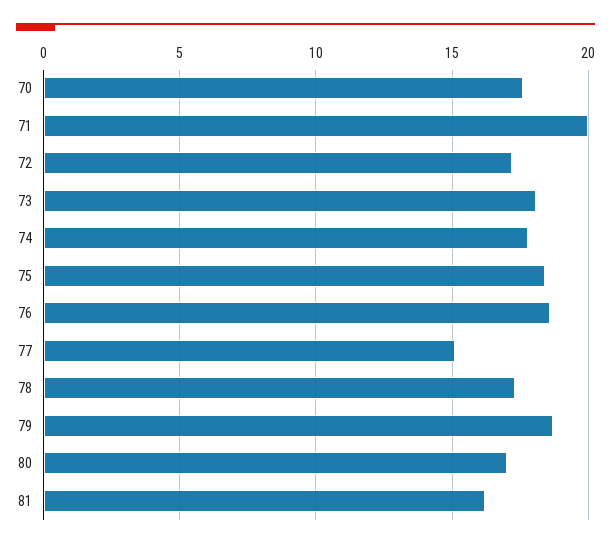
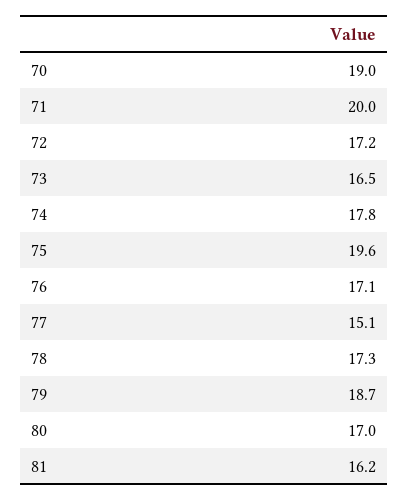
70: 17.5 -> 19
73: 18 -> 16.5
75: 18.5 -> 19.6
76: 18.5 -> 17.1

